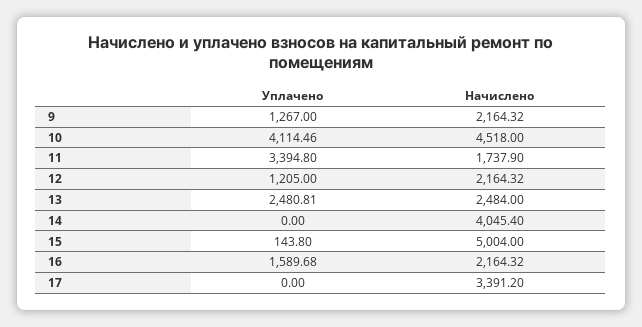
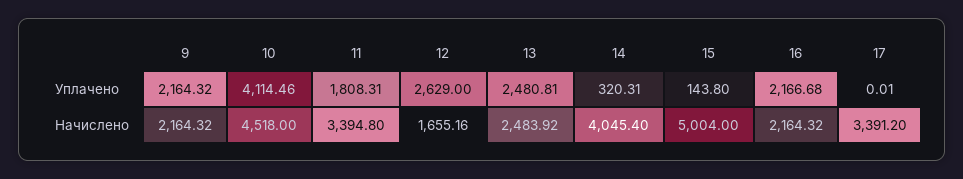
Уплачено, 9: 1267 -> 2164.32
Уплачено, 11: 3394.8 -> 1808.31
Начислено, 11: 1737.9 -> 3394.8
Уплачено, 12: 1205 -> 2629
Начислено, 12: 2164.32 -> 1655.16
Начислено, 13: 2484 -> 2483.92
Уплачено, 14: 0 -> 320.31
Уплачено, 16: 1589.68 -> 2166.68
Уплачено, 17: 0 -> 0.01

